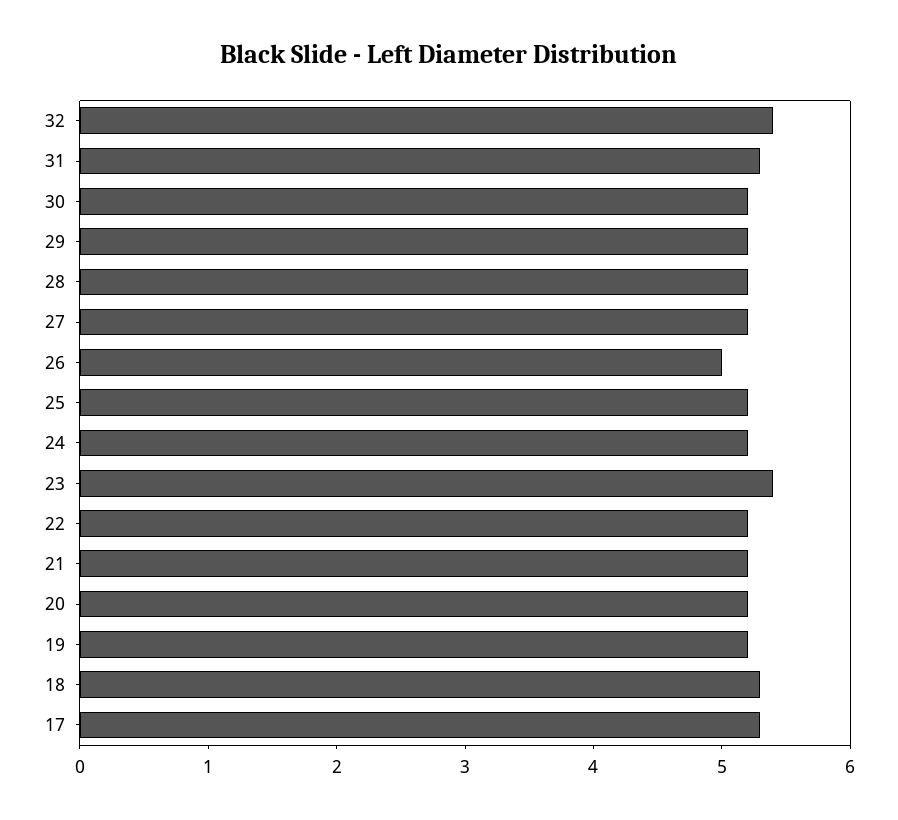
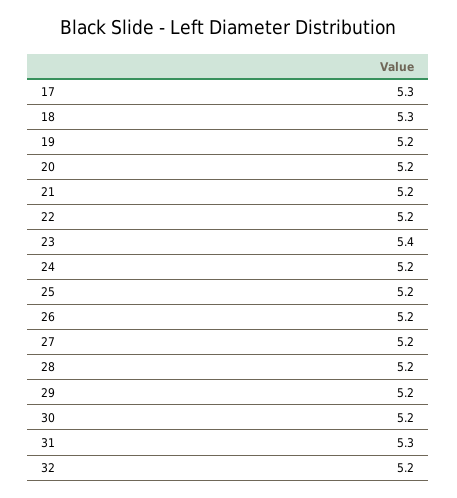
32: 5.4 -> 5.2
26: 5 -> 5.2

